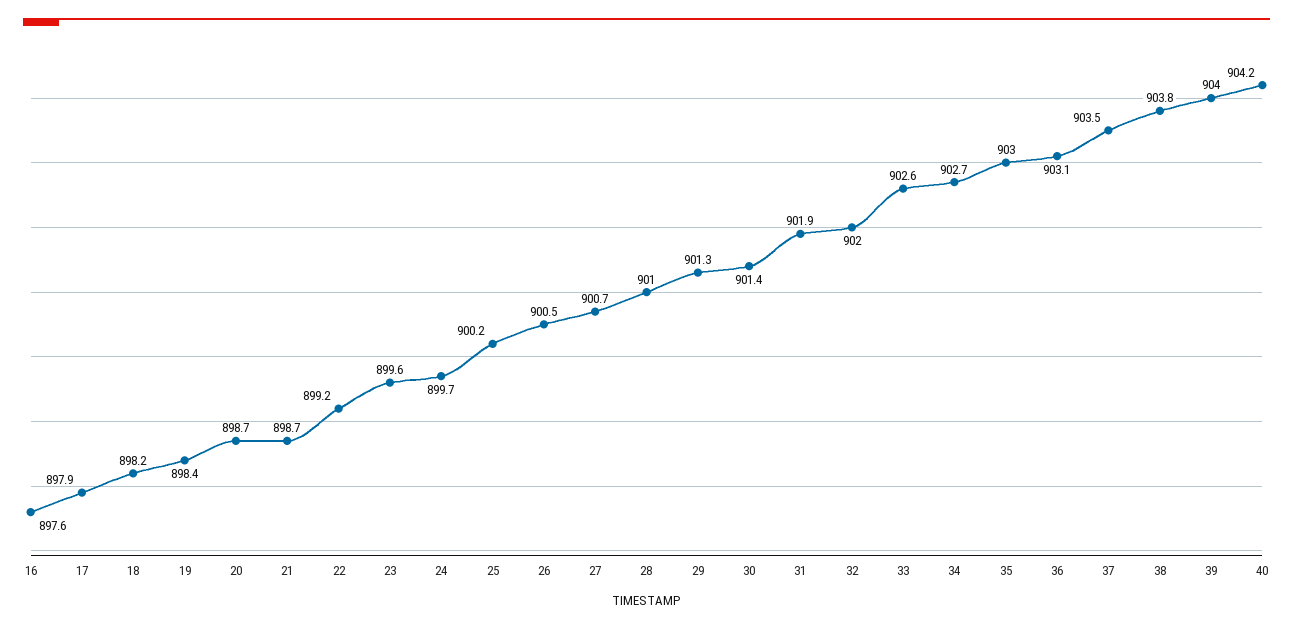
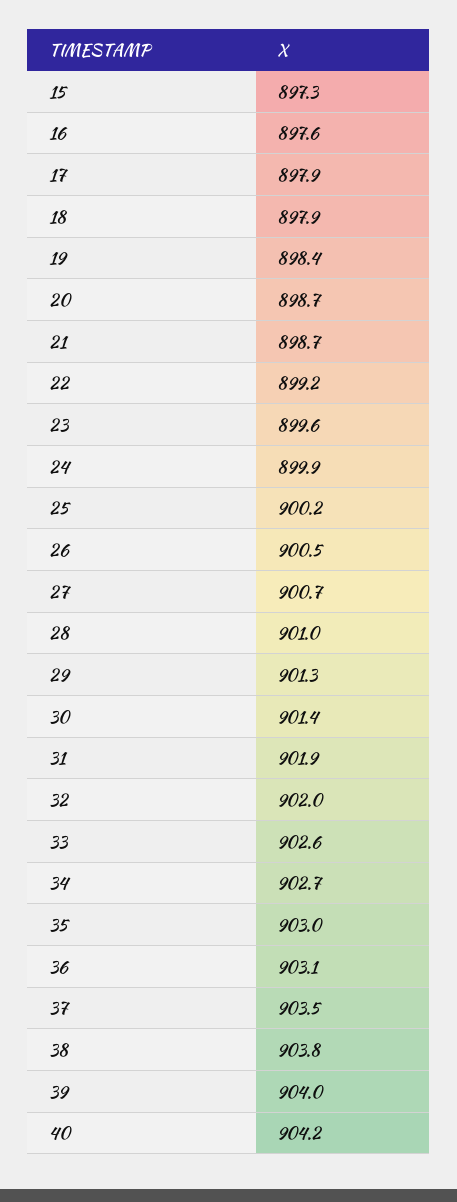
18: 898.2 -> 897.9
24: 899.7 -> 899.9
15: none -> 897.3

